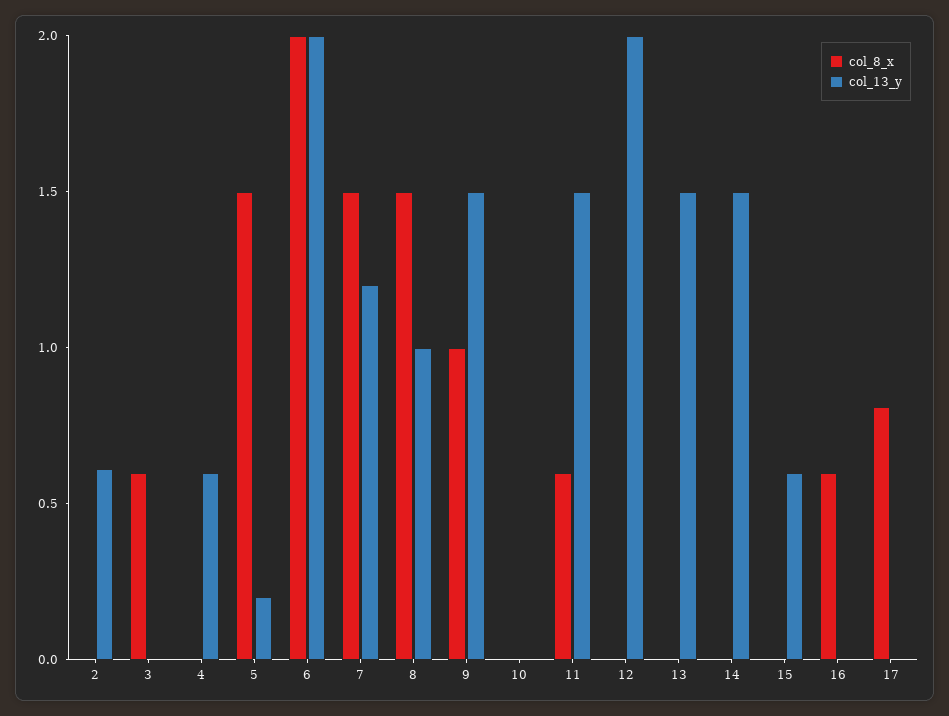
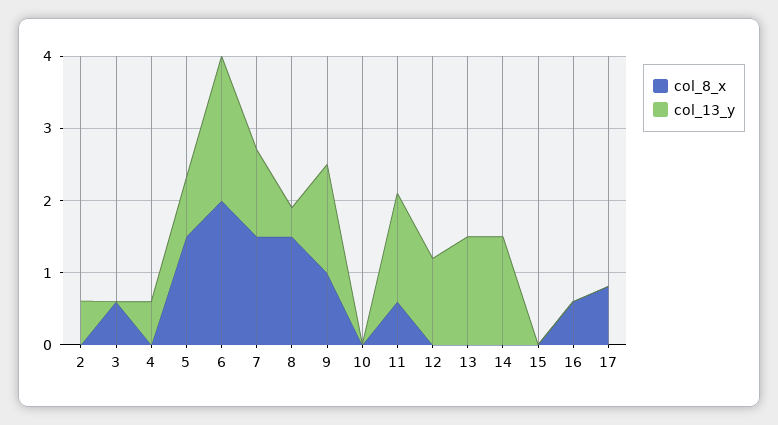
col_13_y, 5: 0.2 -> 0.8
col_13_y, 8: 1 -> 0.4
col_13_y, 12: 2 -> 1.2
col_13_y, 15: 0.6 -> 0

